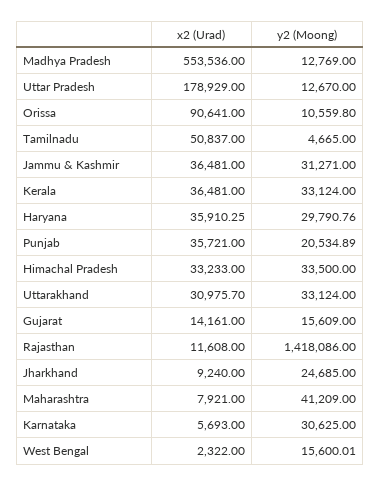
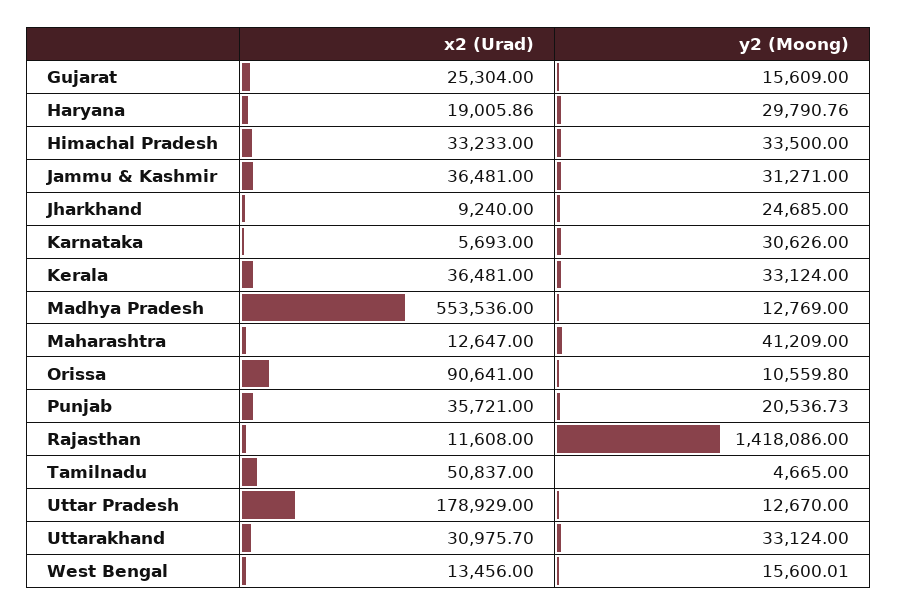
x2 (Urad), Haryana: 35910.25 -> 19005.86
y2 (Moong), Punjab: 20534.89 -> 20536.73
x2 (Urad), Gujarat: 14161 -> 25304
x2 (Urad), Maharashtra: 7921 -> 12647
y2 (Moong), Karnataka: 30625 -> 30626
x2 (Urad), West Bengal: 2322 -> 13456

